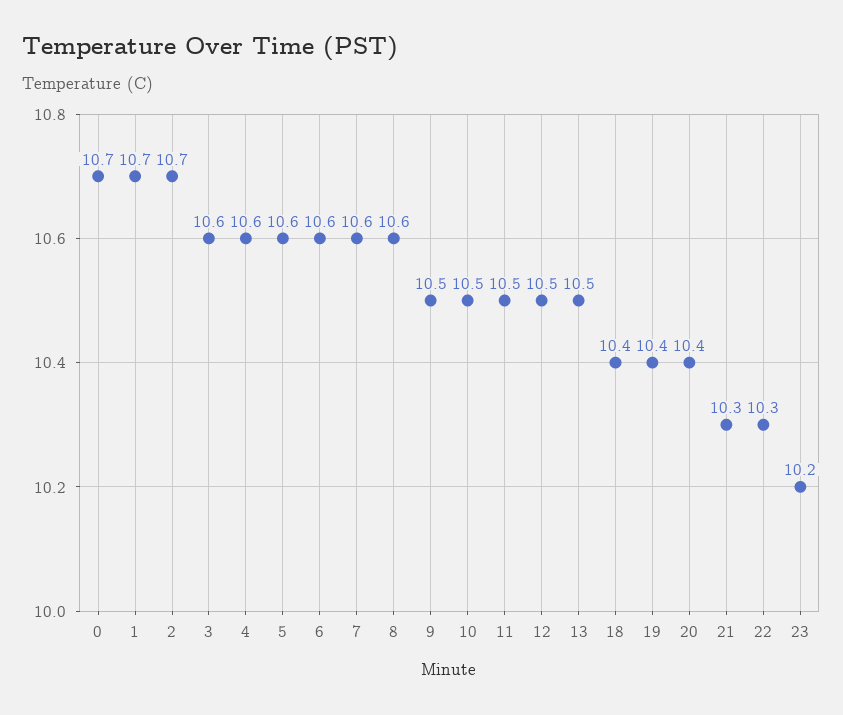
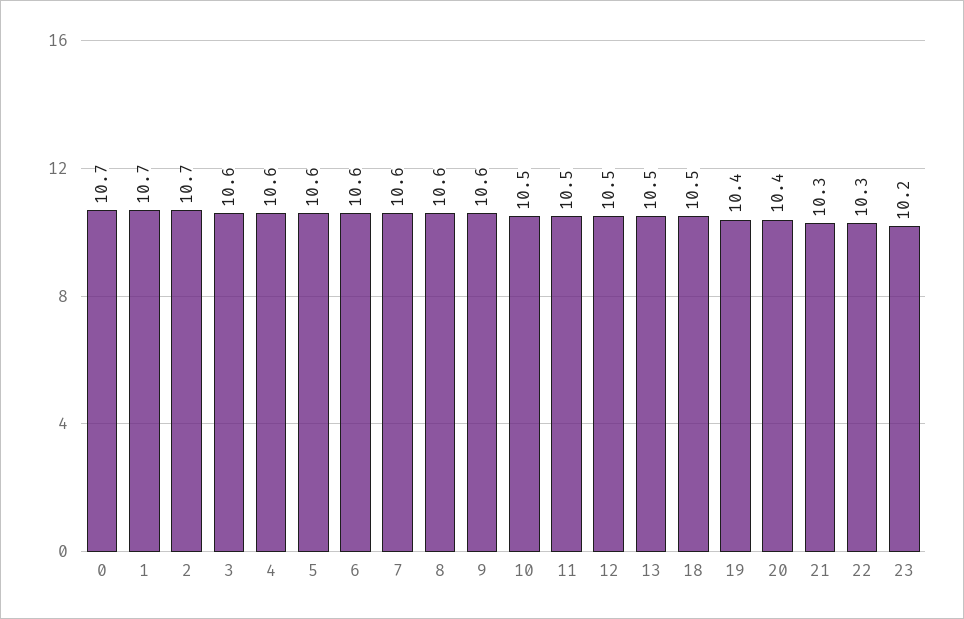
9: 10.5 -> 10.6
18: 10.4 -> 10.5

